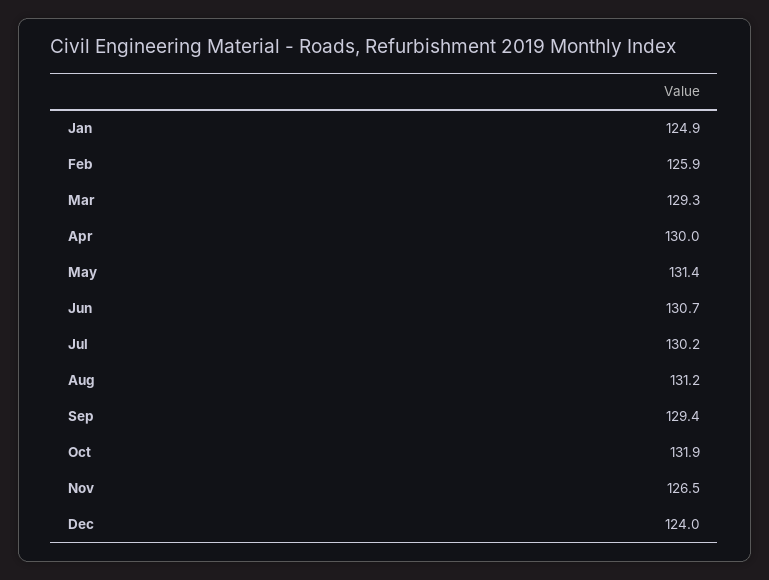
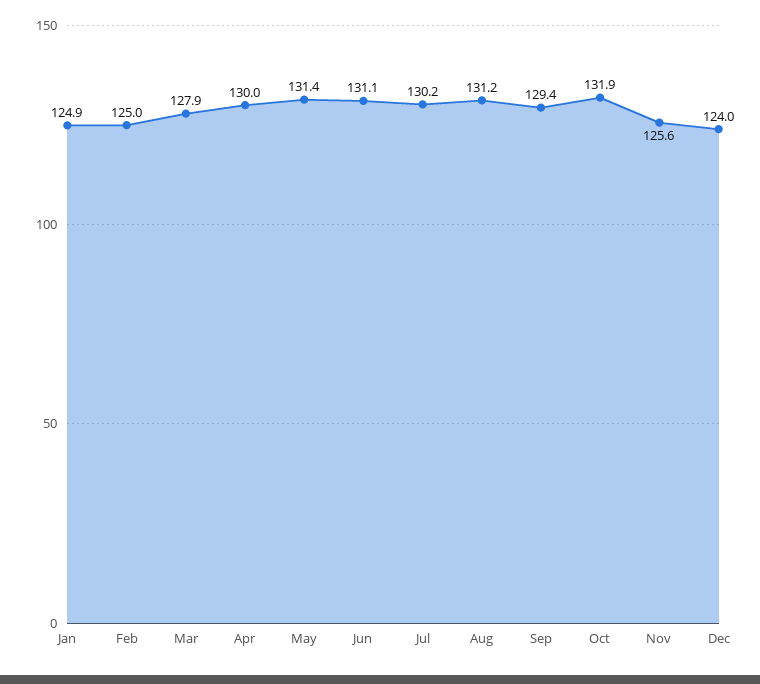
Feb: 125.9 -> 125
Mar: 129.3 -> 127.9
Jun: 130.7 -> 131.1
Nov: 126.5 -> 125.6

